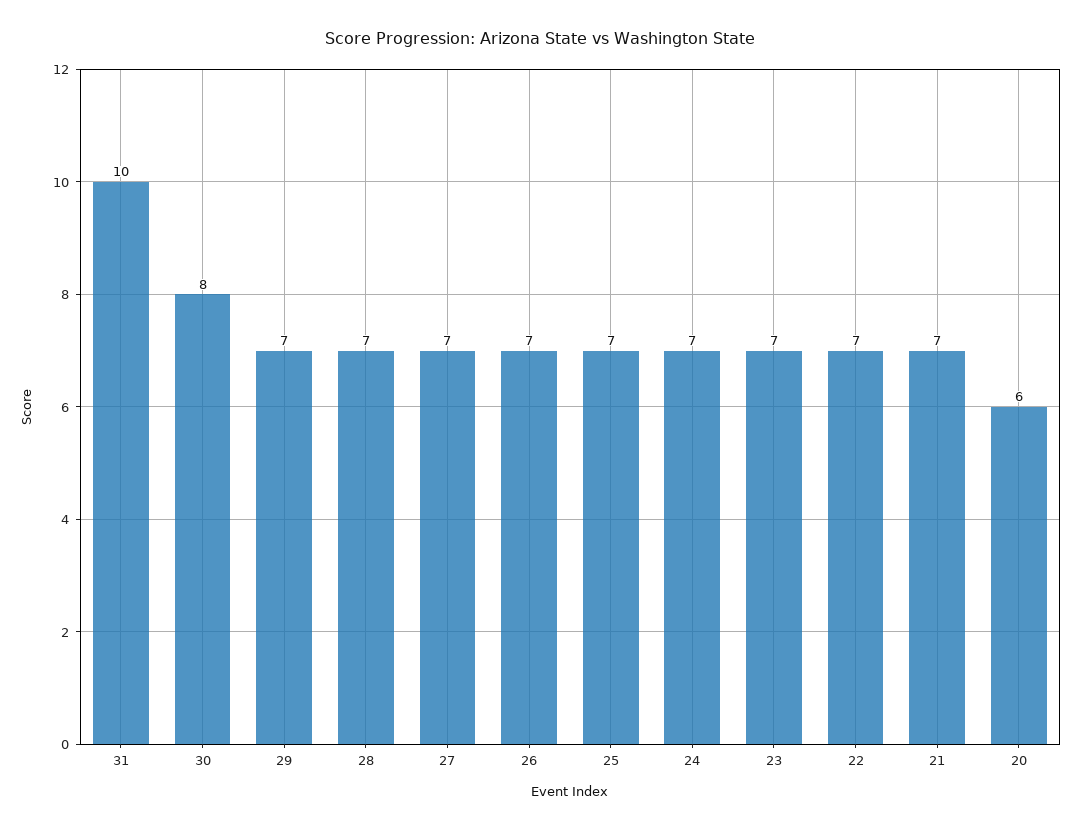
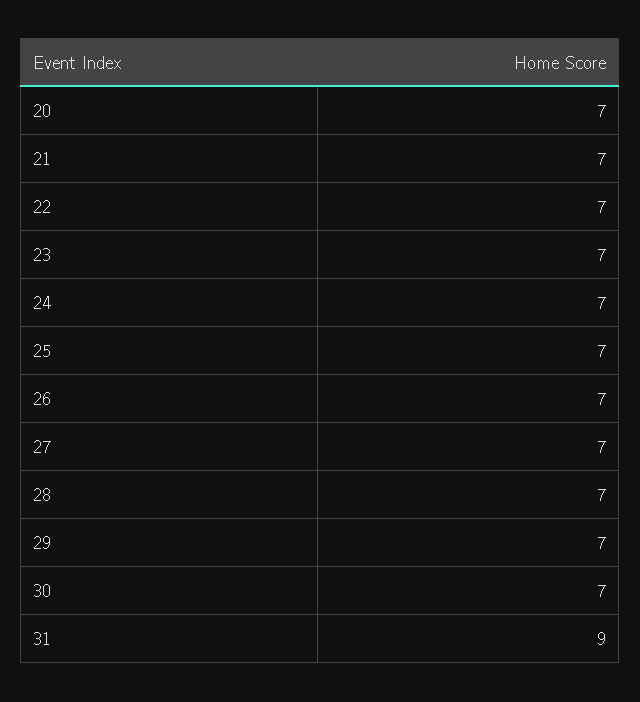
31: 10 -> 9
30: 8 -> 7
20: 6 -> 7

